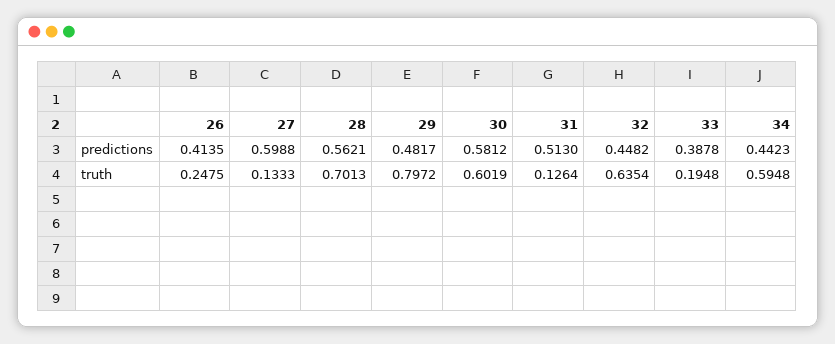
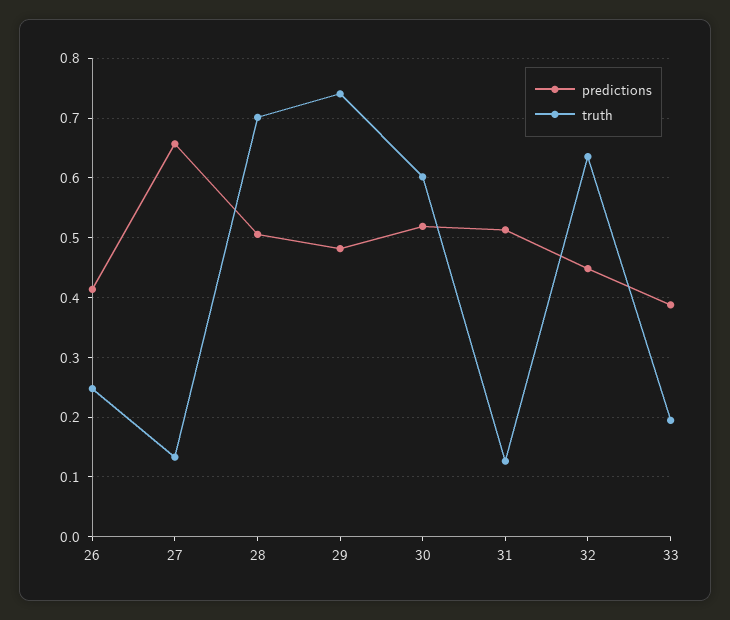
predictions, 27: 0.5988 -> 0.66
predictions, 28: 0.5621 -> 0.5
predictions, 30: 0.5812 -> 0.52
predictions, 34: 0.4423 -> none
truth, 29: 0.7972 -> 0.74
truth, 34: 0.5948 -> none

